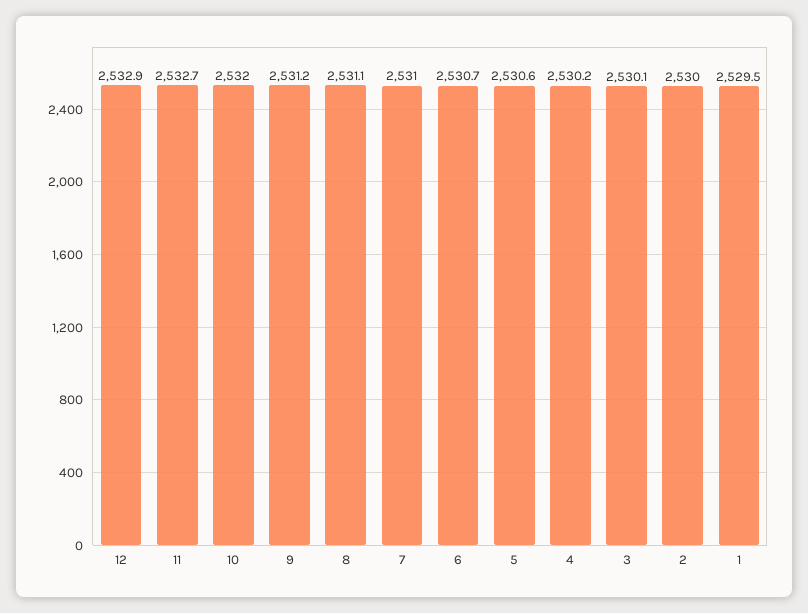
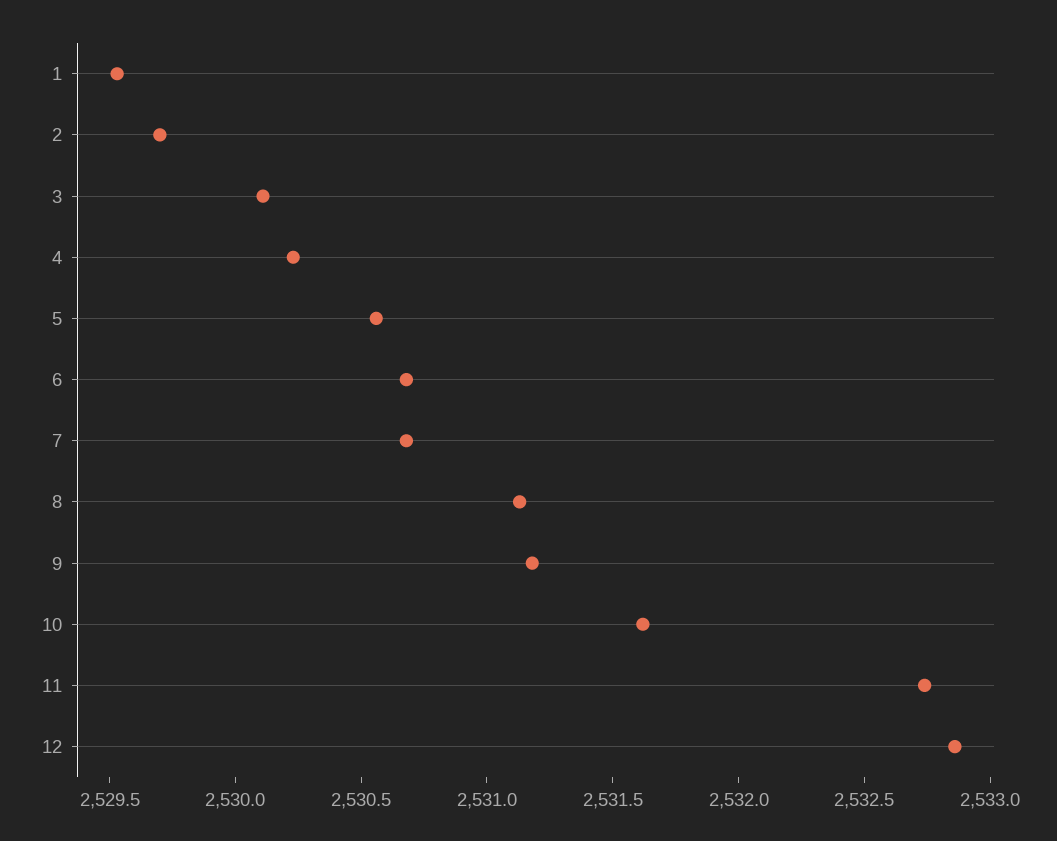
10: 2532 -> 2531.6
7: 2531 -> 2530.7
2: 2530 -> 2529.7

